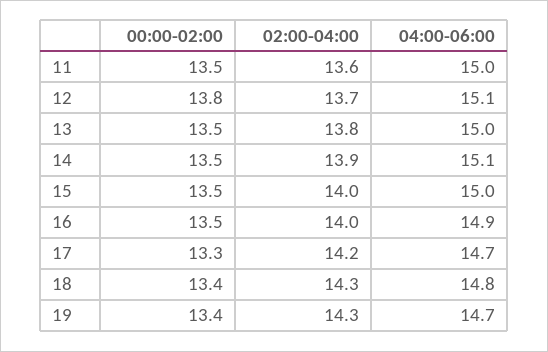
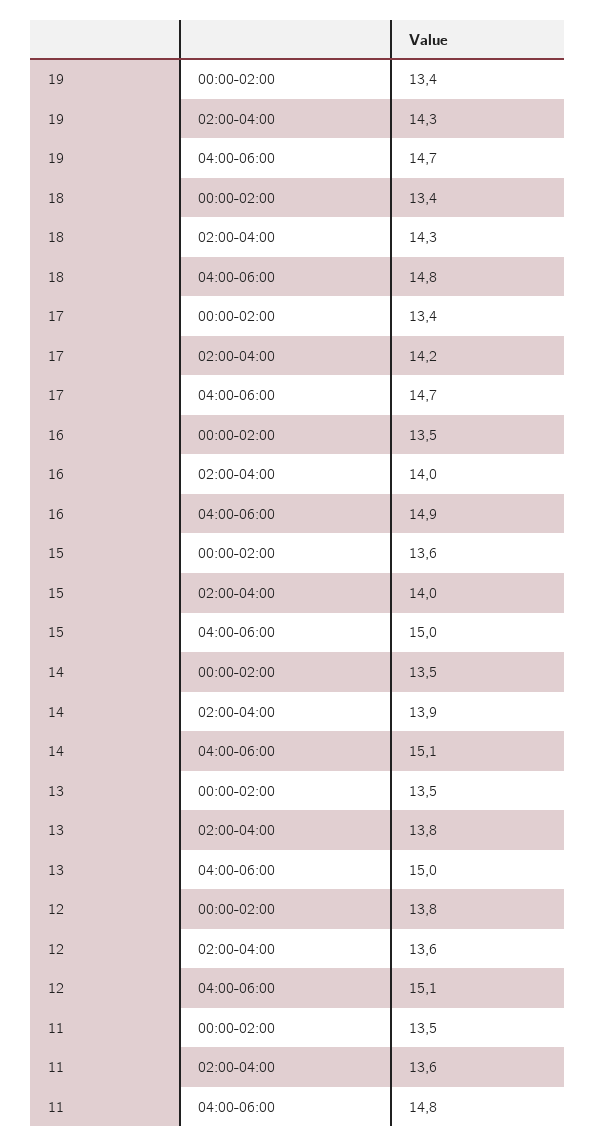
04:00-06:00, 11: 15 -> 14.8
02:00-04:00, 12: 13.7 -> 13.6
00:00-02:00, 15: 13.5 -> 13.6
00:00-02:00, 17: 13.3 -> 13.4

